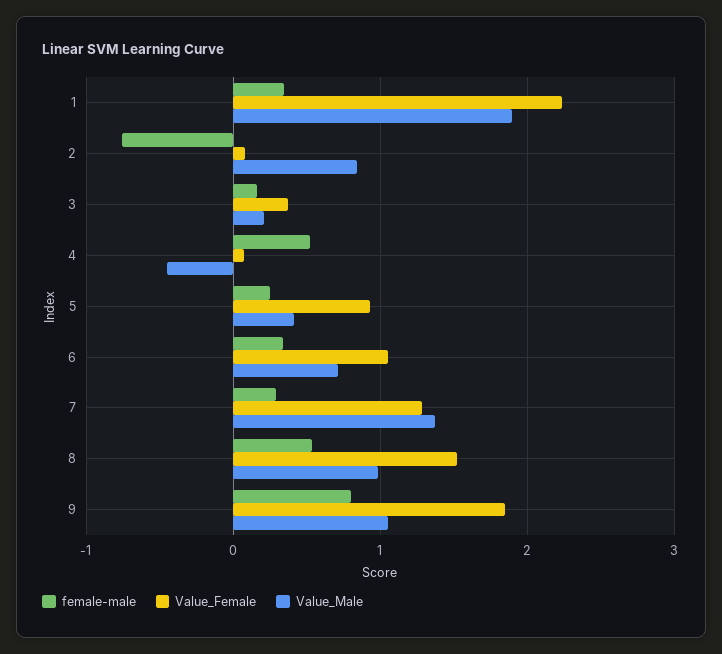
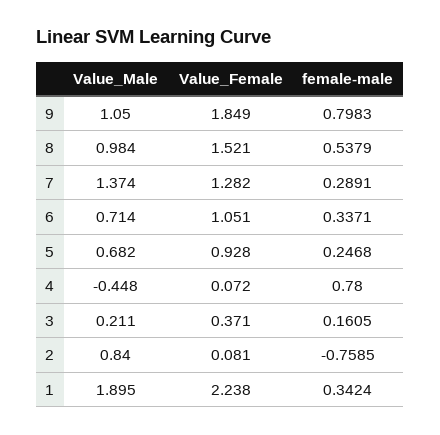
female-male, 4: 0.5 -> 0.78
Value_Male, 5: 0.4 -> 0.682

